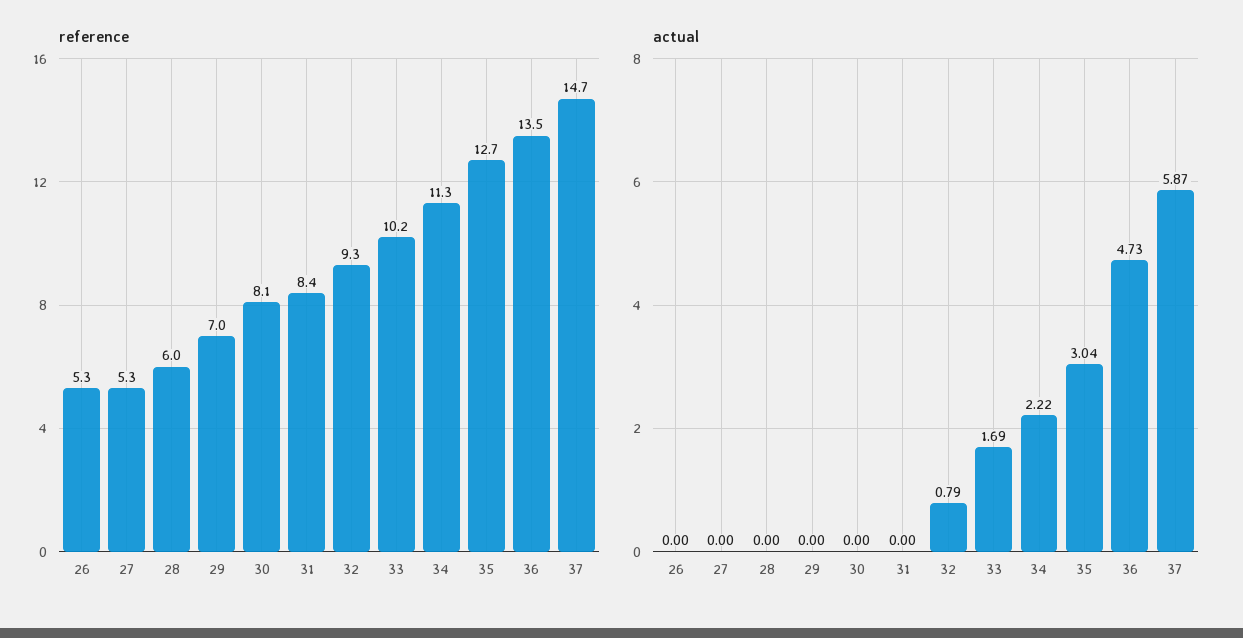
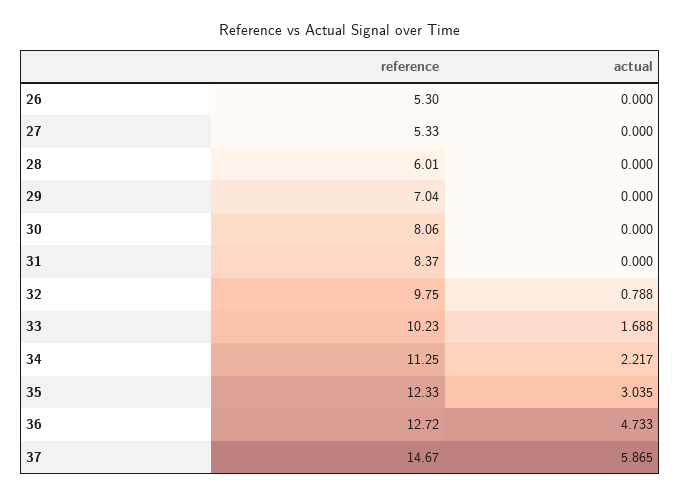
reference, 32: 9.3 -> 9.75
reference, 35: 12.7 -> 12.33
reference, 36: 13.5 -> 12.72

